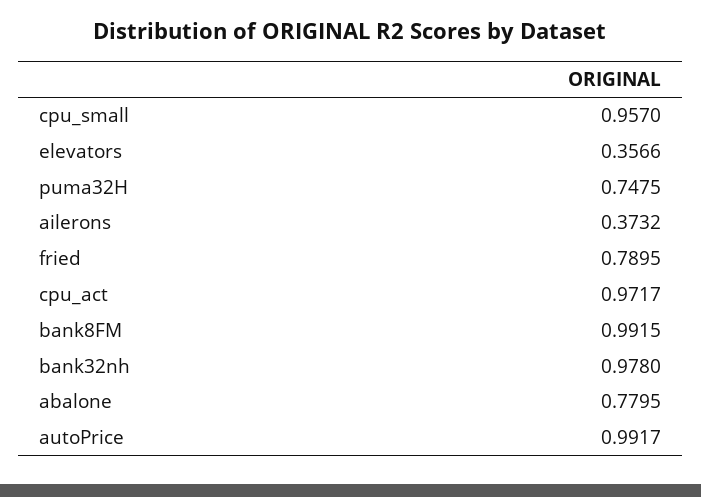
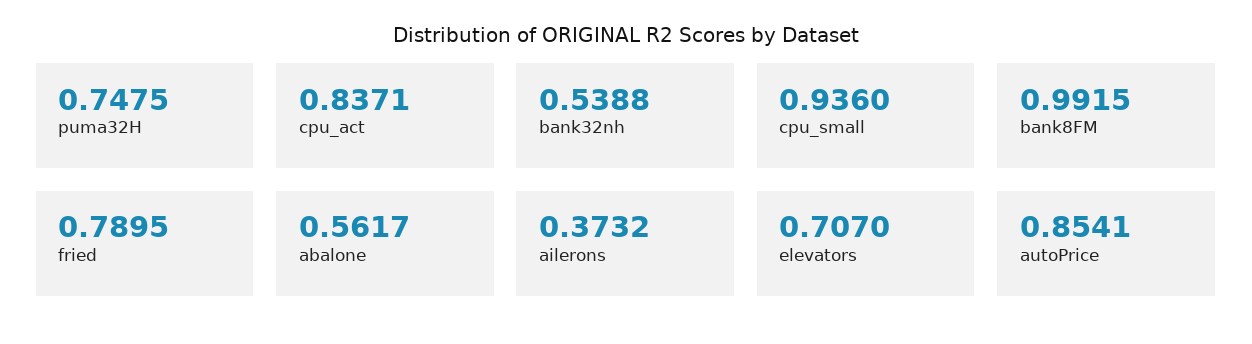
cpu_small: 0.957 -> 0.936
elevators: 0.3566 -> 0.707
cpu_act: 0.9717 -> 0.8371
bank32nh: 0.978 -> 0.5388
abalone: 0.7795 -> 0.5617
autoPrice: 0.9917 -> 0.8541

